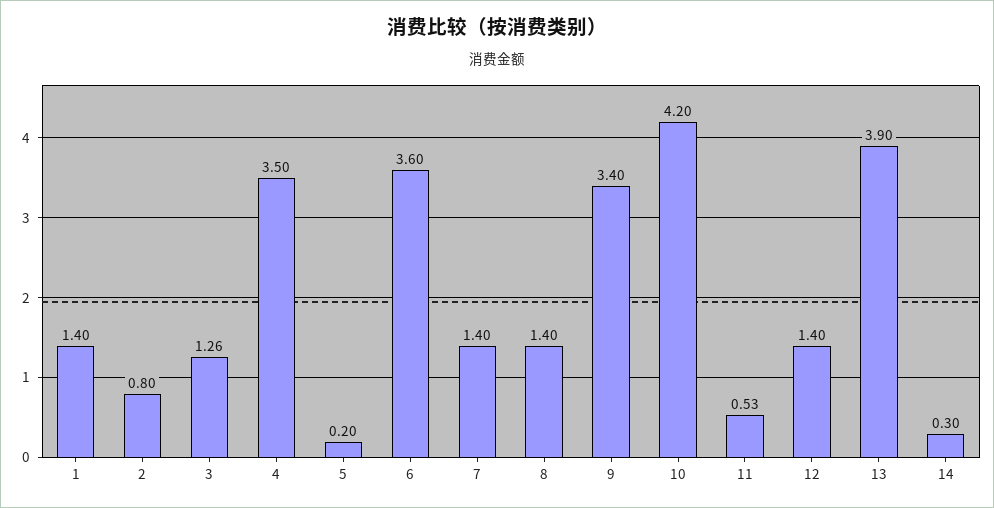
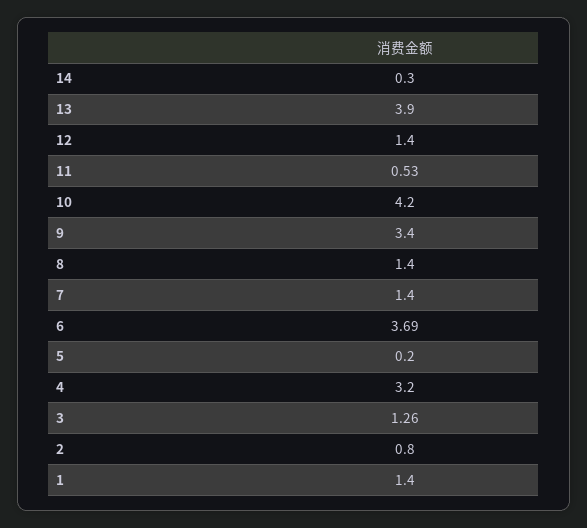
4: 3.5 -> 3.2
6: 3.6 -> 3.69

